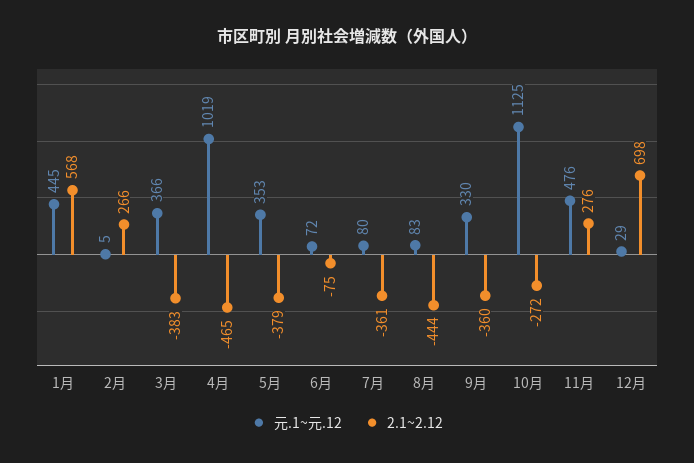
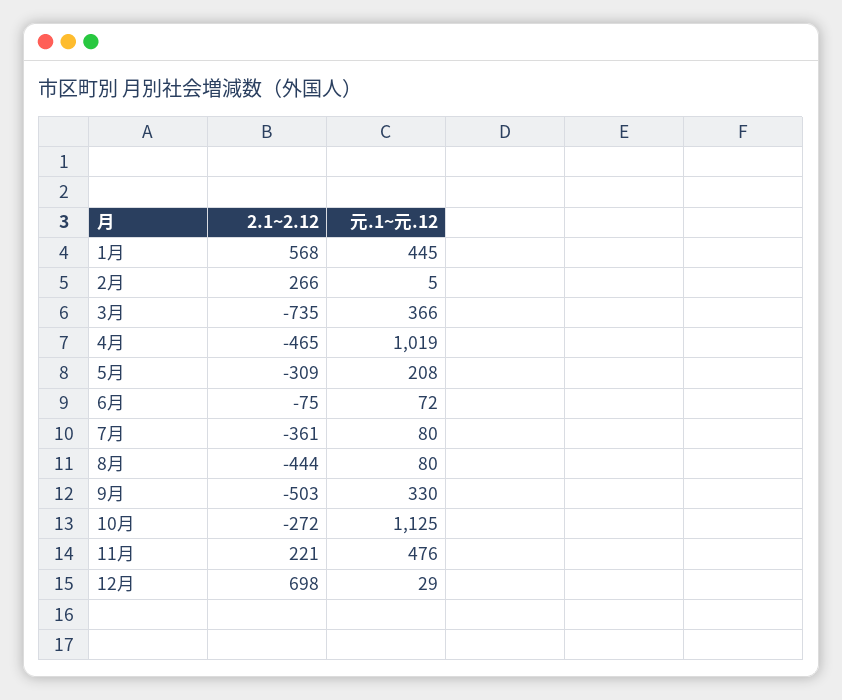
2.1~2.12, 3月: -383 -> -735
元.1~元.12, 5月: 353 -> 208
2.1~2.12, 5月: -379 -> -309
元.1~元.12, 8月: 83 -> 80
2.1~2.12, 9月: -360 -> -503
2.1~2.12, 11月: 276 -> 221

